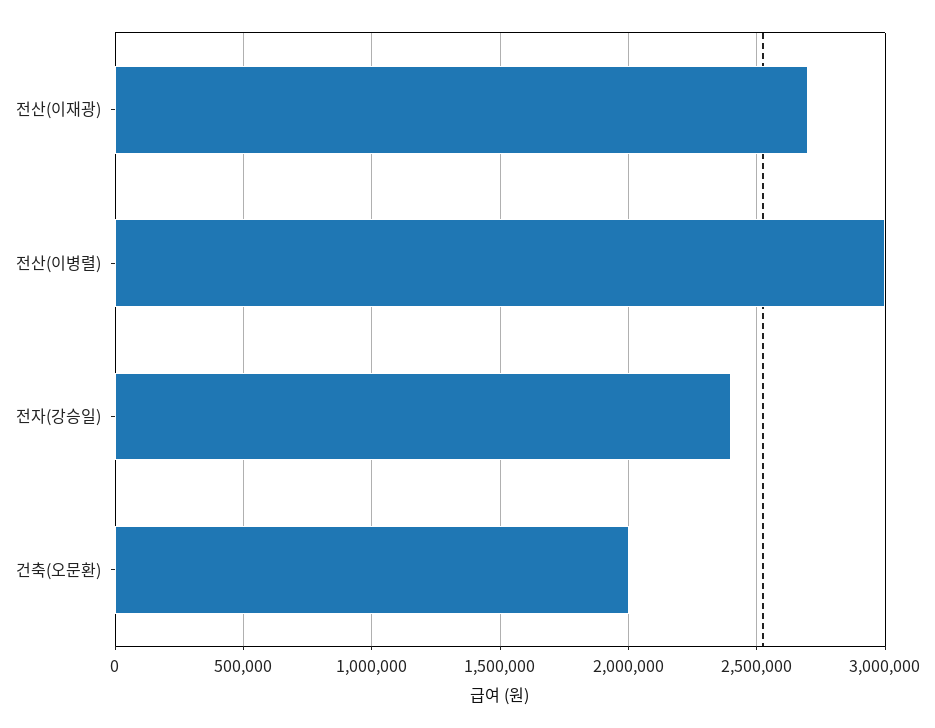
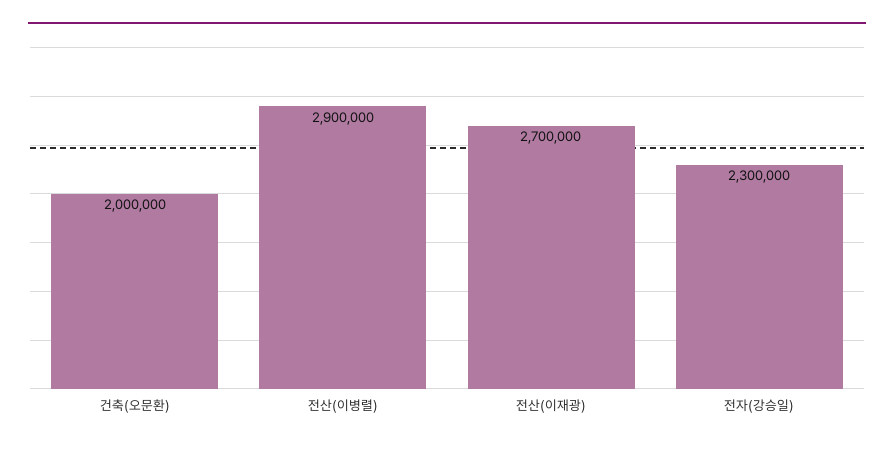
전산(이병렬): 3000000 -> 2900000
전자(강승일): 2400000 -> 2300000

